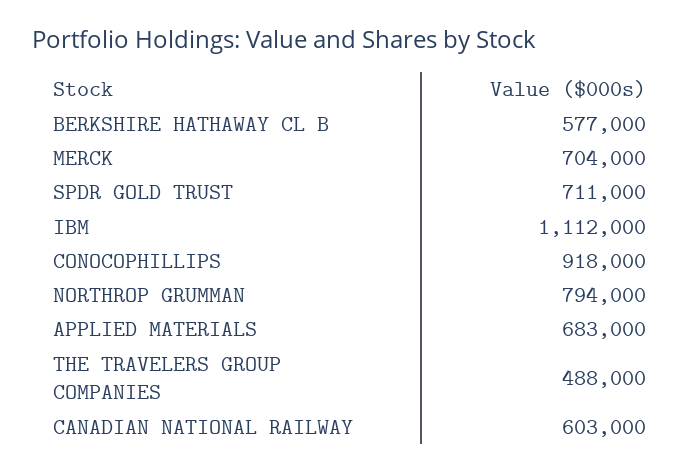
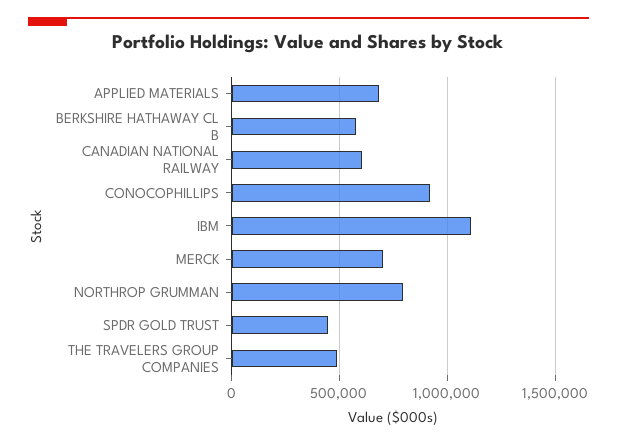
SPDR GOLD TRUST: 711000 -> 450000

